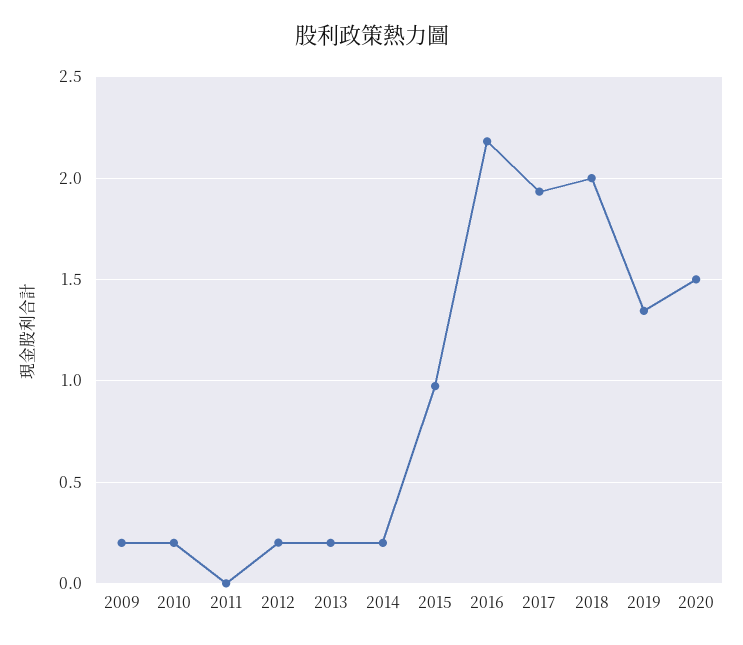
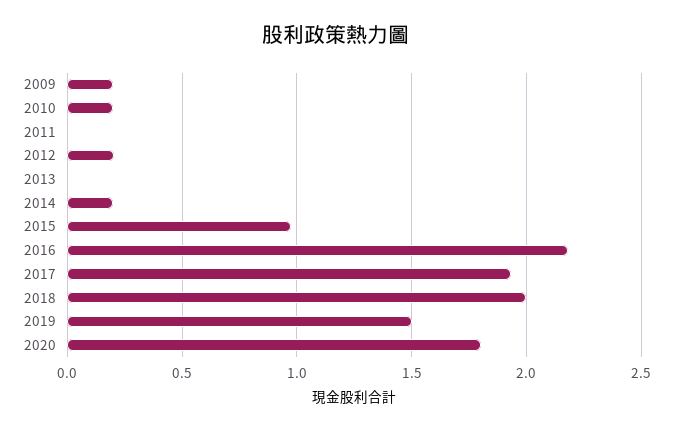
2013: 0.2 -> 0
2019: 1.35 -> 1.5
2020: 1.5 -> 1.8

